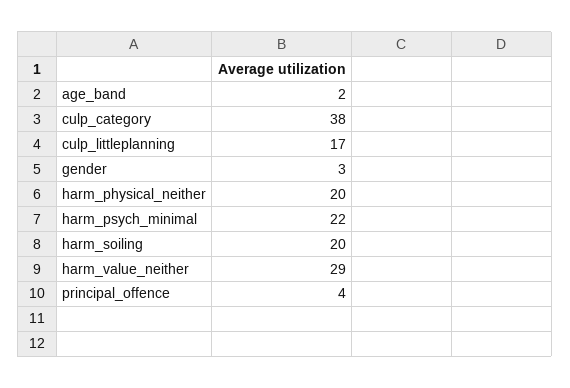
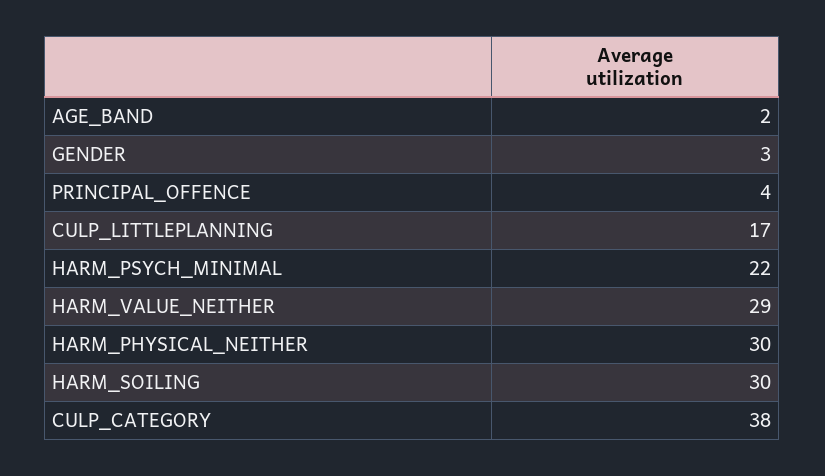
harm_physical_neither: 20 -> 30
harm_soiling: 20 -> 30

